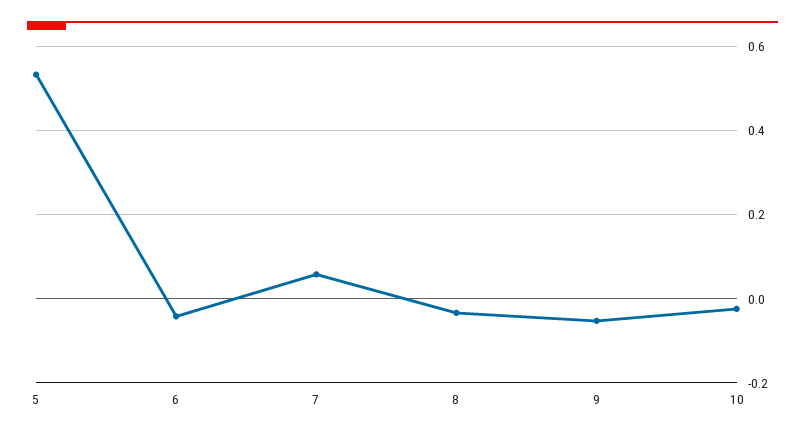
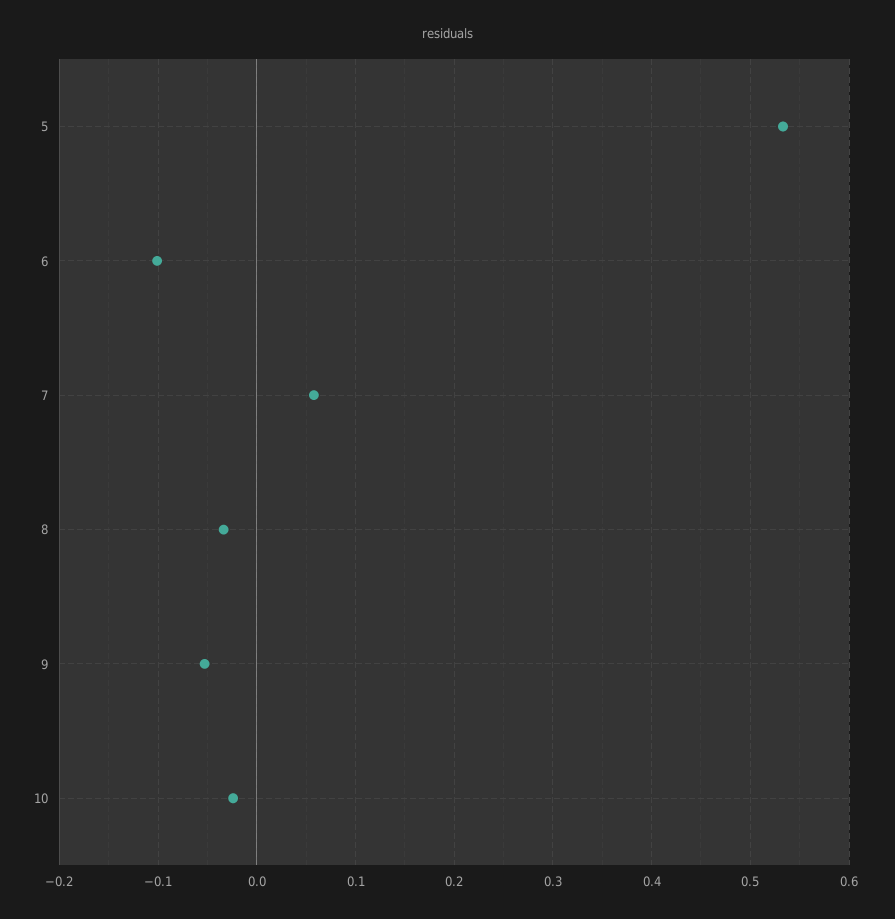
6: -0.04 -> -0.1

